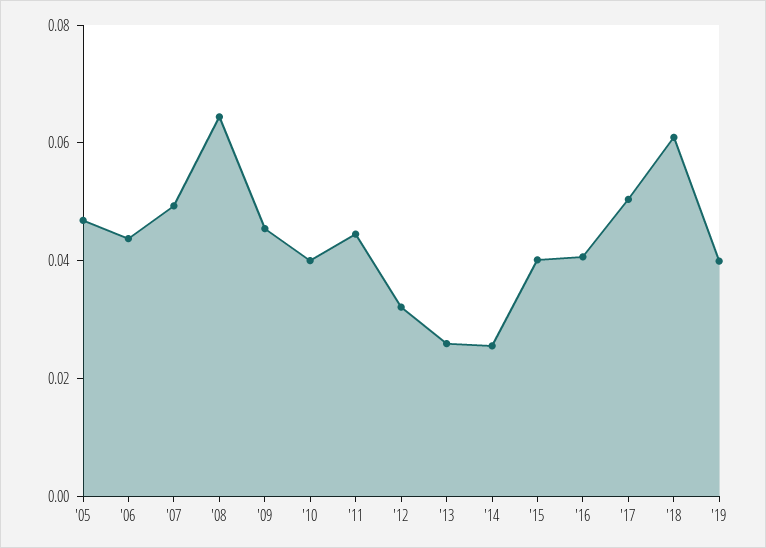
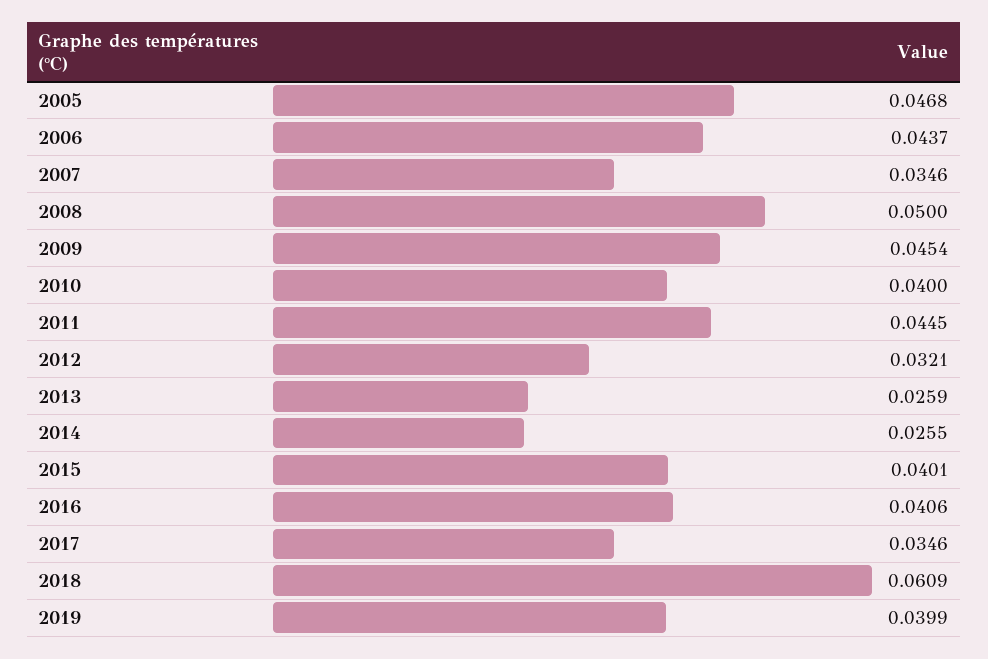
'07: 0.05 -> 0.0346
'08: 0.065 -> 0.05
'17: 0.05 -> 0.0346

